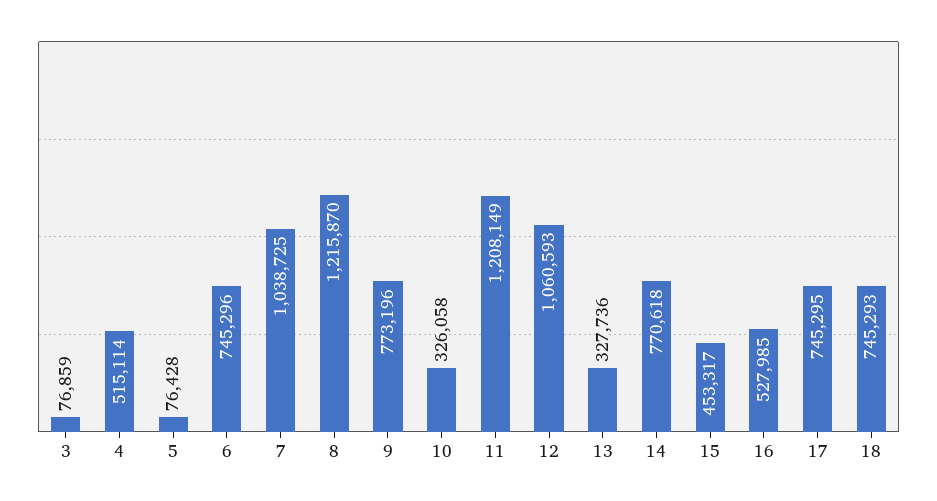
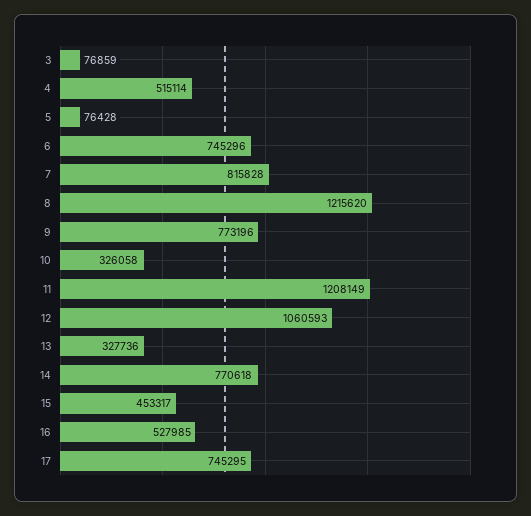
7: 1038725 -> 815828
8: 1215870 -> 1215620
18: 745293 -> none

